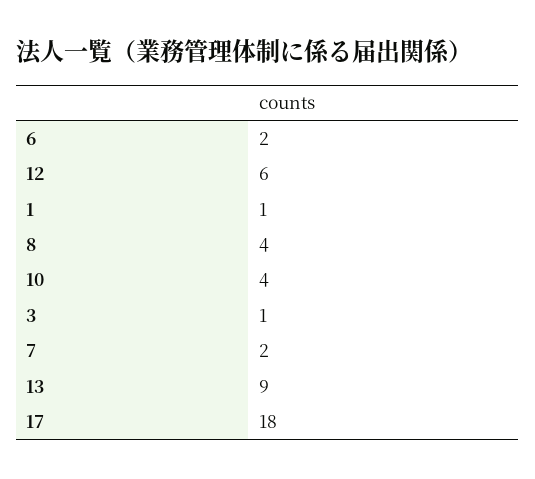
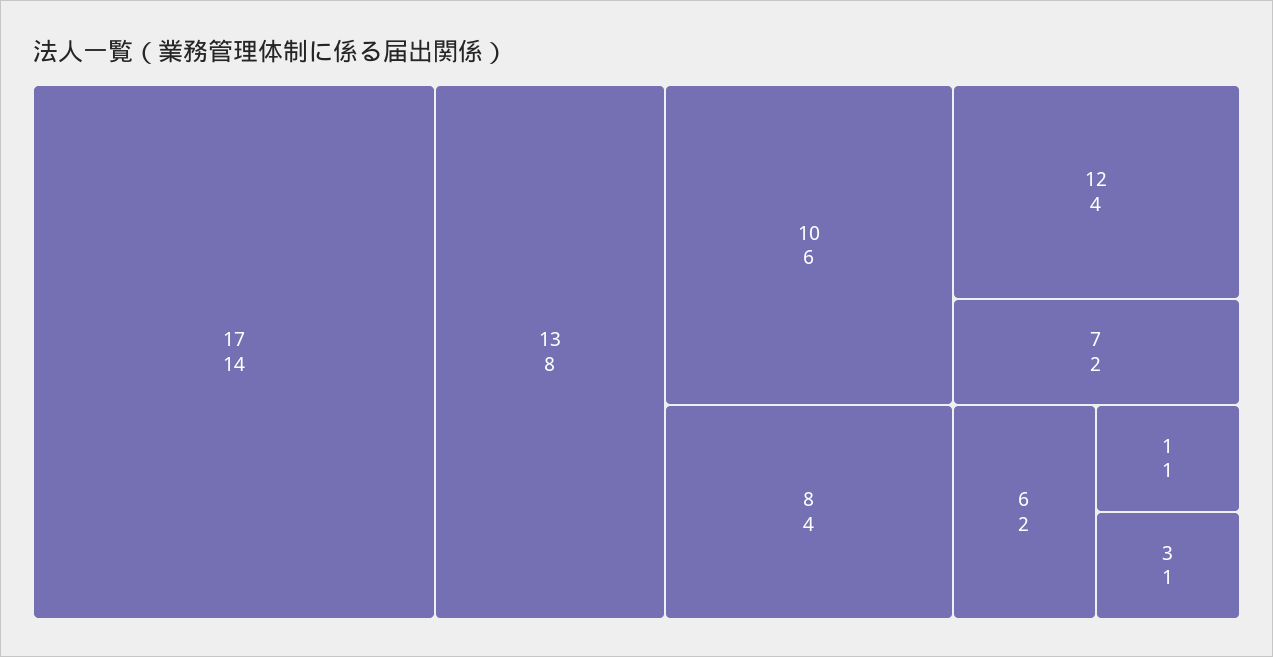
12: 6 -> 4
10: 4 -> 6
13: 9 -> 8
17: 18 -> 14

